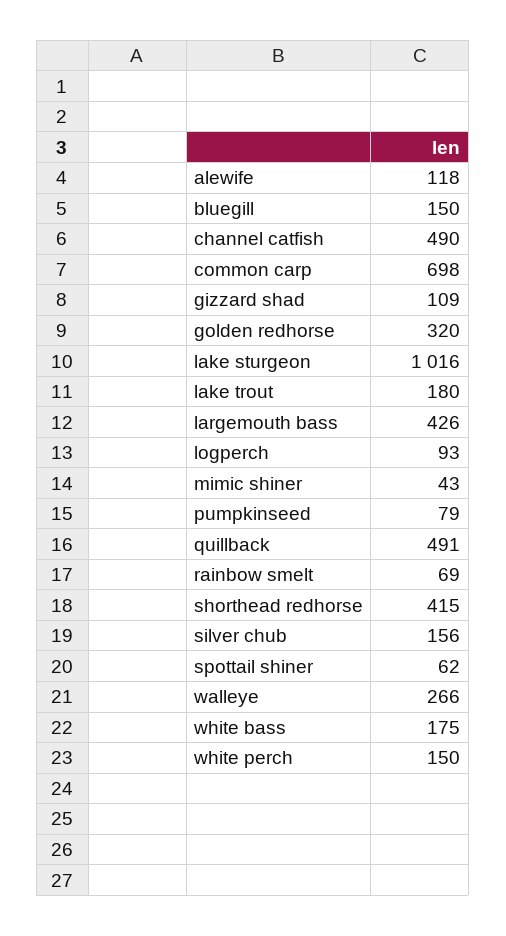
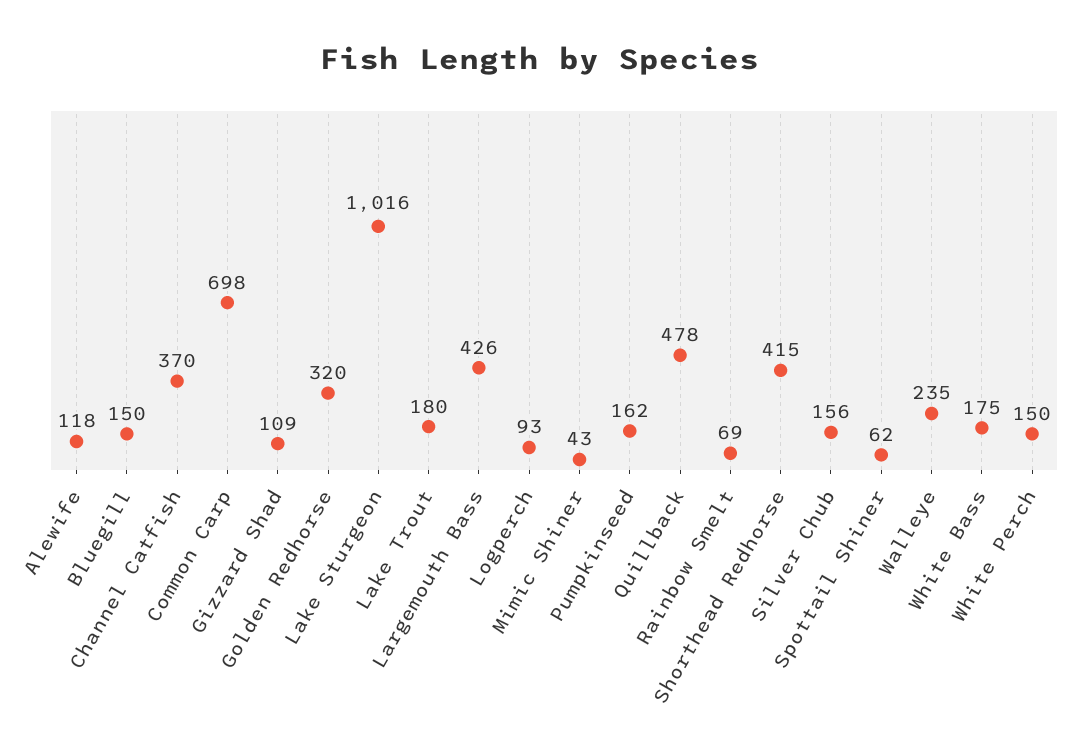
channel catfish: 490 -> 370
pumpkinseed: 79 -> 162
quillback: 491 -> 478
walleye: 266 -> 235

